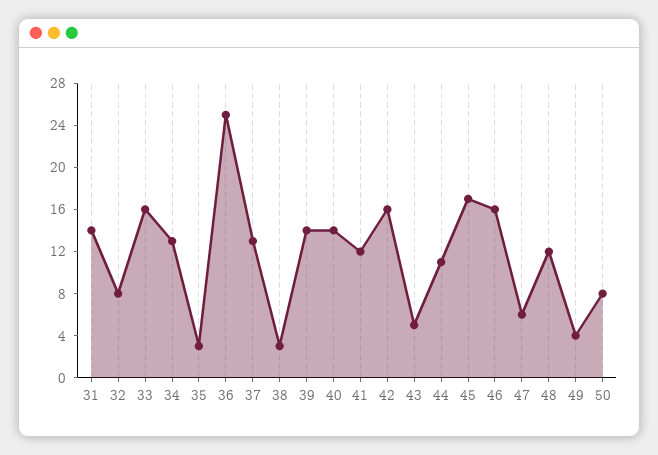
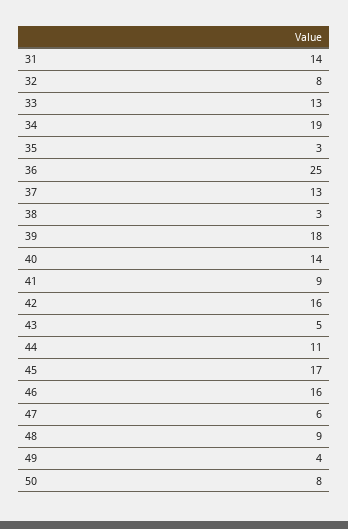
33: 16 -> 13
34: 13 -> 19
39: 14 -> 18
41: 12 -> 9
48: 12 -> 9

